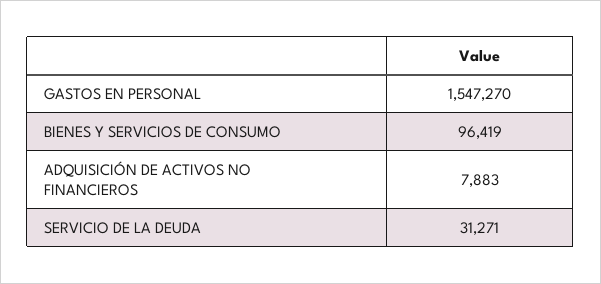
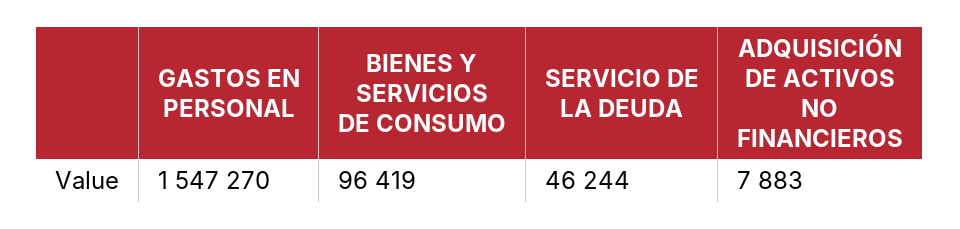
SERVICIO DE LA DEUDA: 31271 -> 46244

